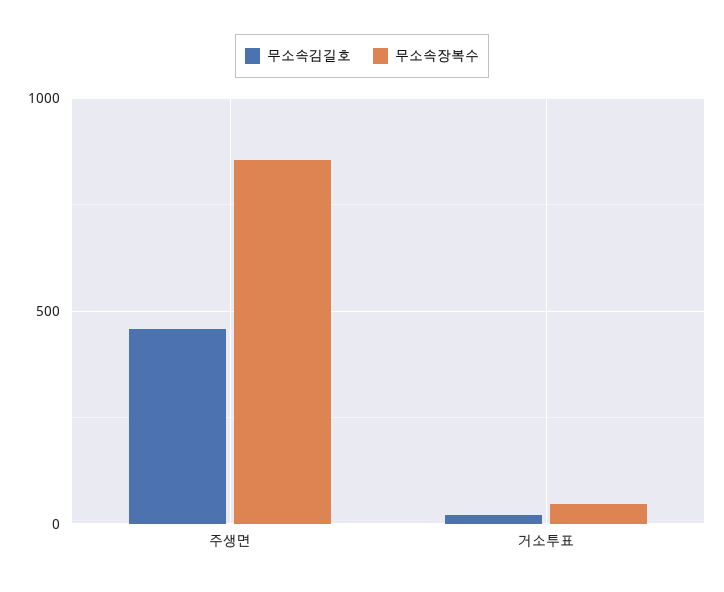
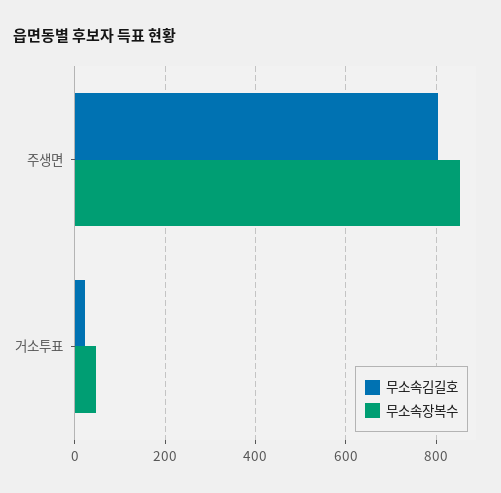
무소속김길호, 주생면: 450 -> 800

